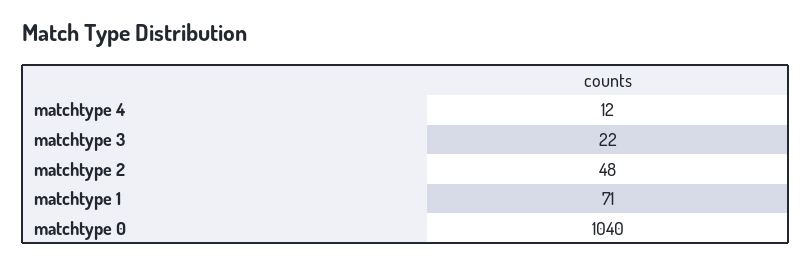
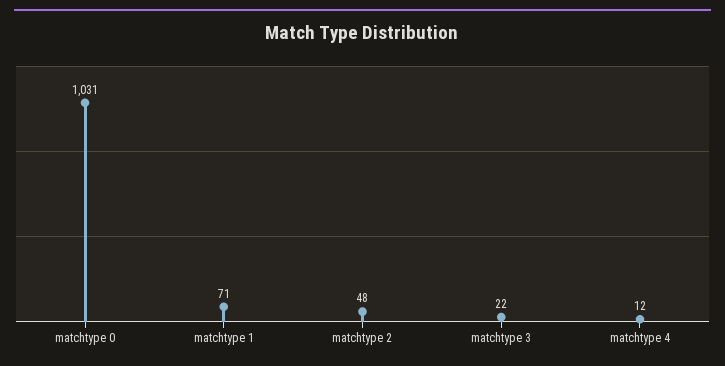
matchtype 0: 1040 -> 1031

